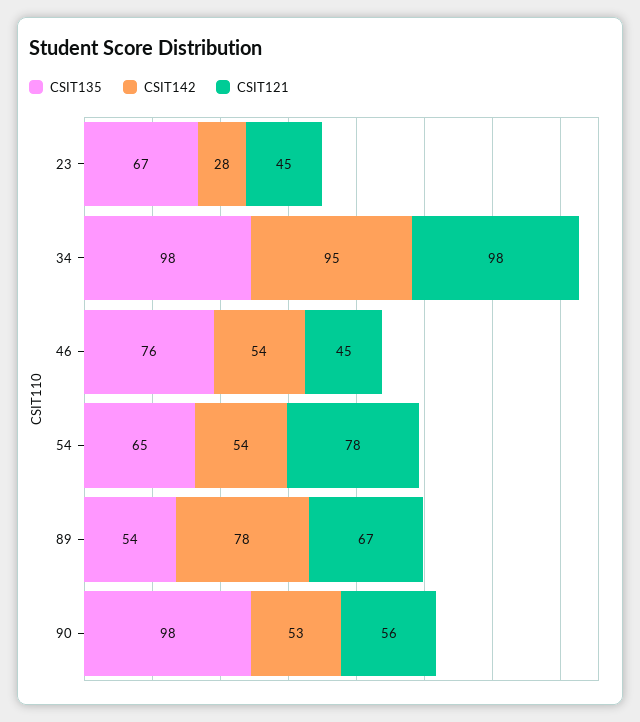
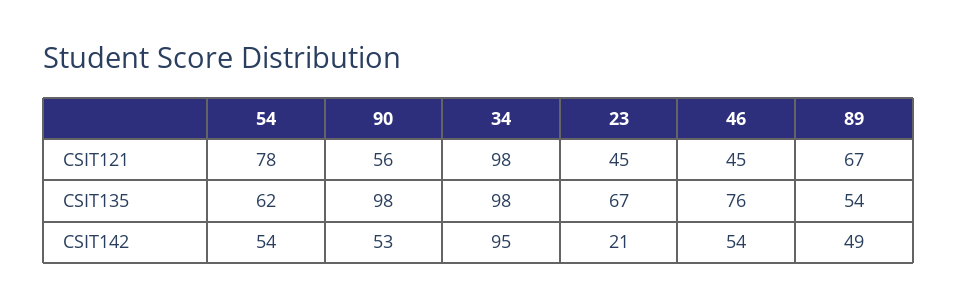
CSIT142, 23: 28 -> 21
CSIT135, 54: 65 -> 62
CSIT142, 89: 78 -> 49

